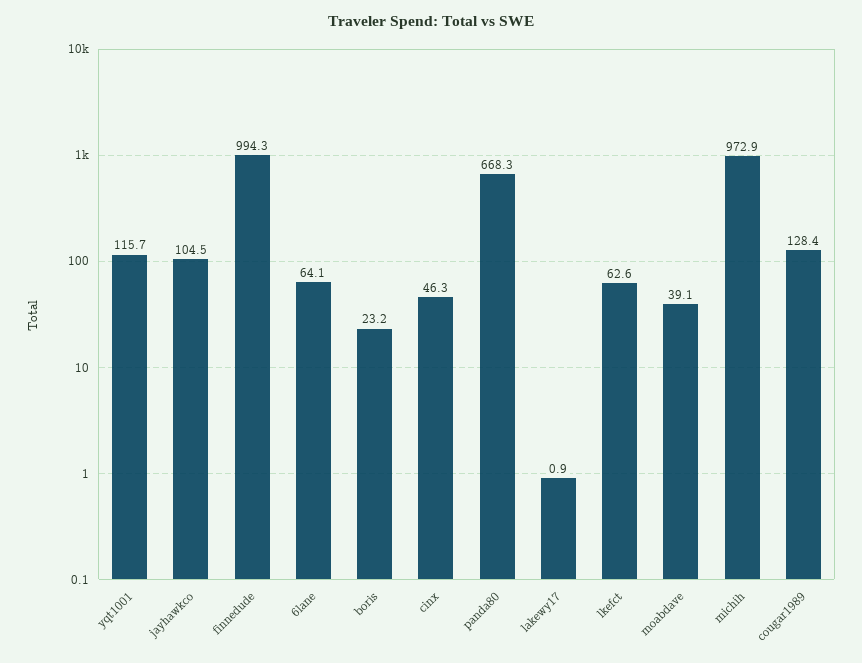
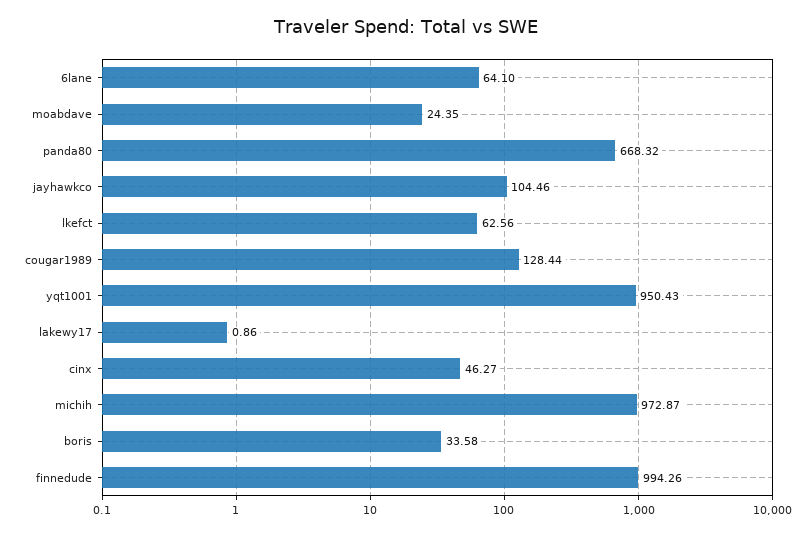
yqt1001: 115.7 -> 950.43
boris: 23.2 -> 33.58
moabdave: 39.1 -> 24.35

